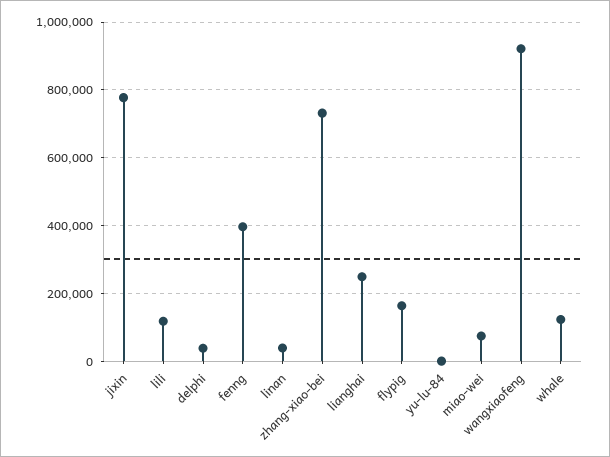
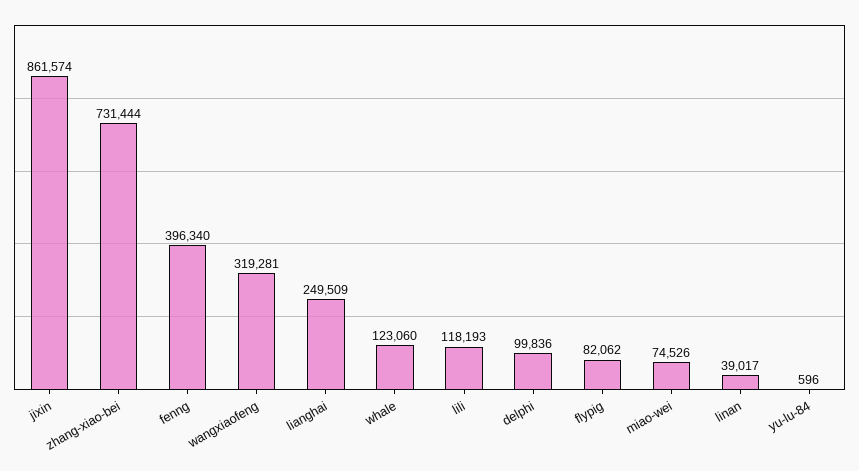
jixin: 780000 -> 861574
delphi: 40000 -> 99836
flypig: 160000 -> 82062
wangxiaofeng: 920000 -> 319281

